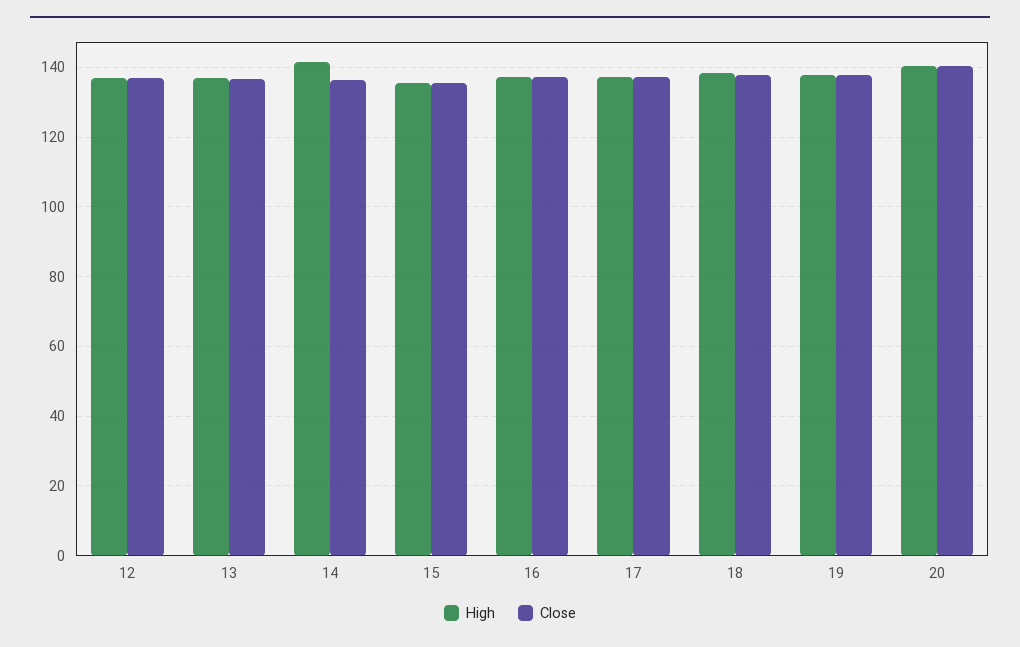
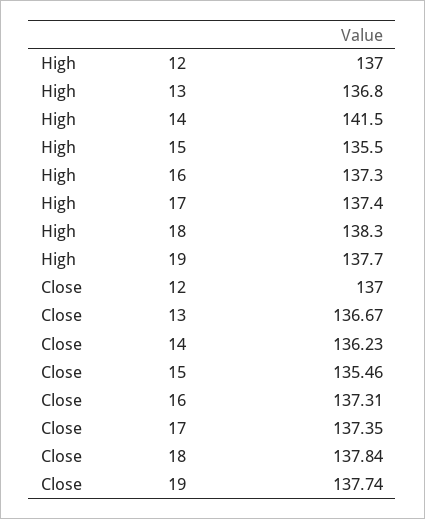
High, 20: 140 -> none
Close, 20: 140 -> none

